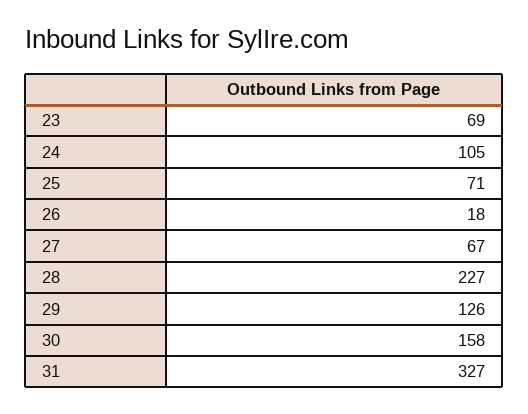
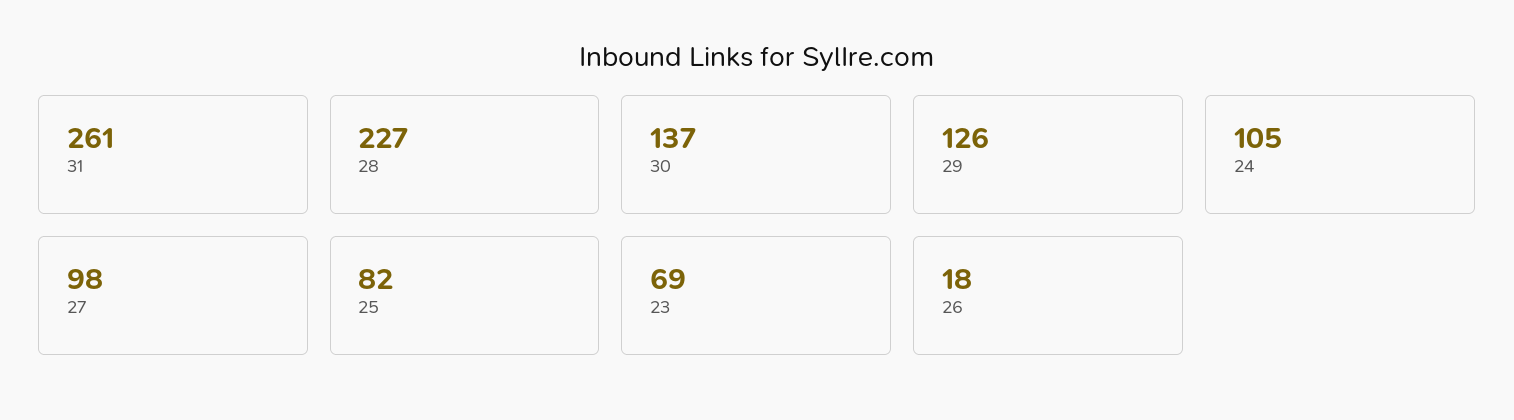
25: 71 -> 82
27: 67 -> 98
30: 158 -> 137
31: 327 -> 261

